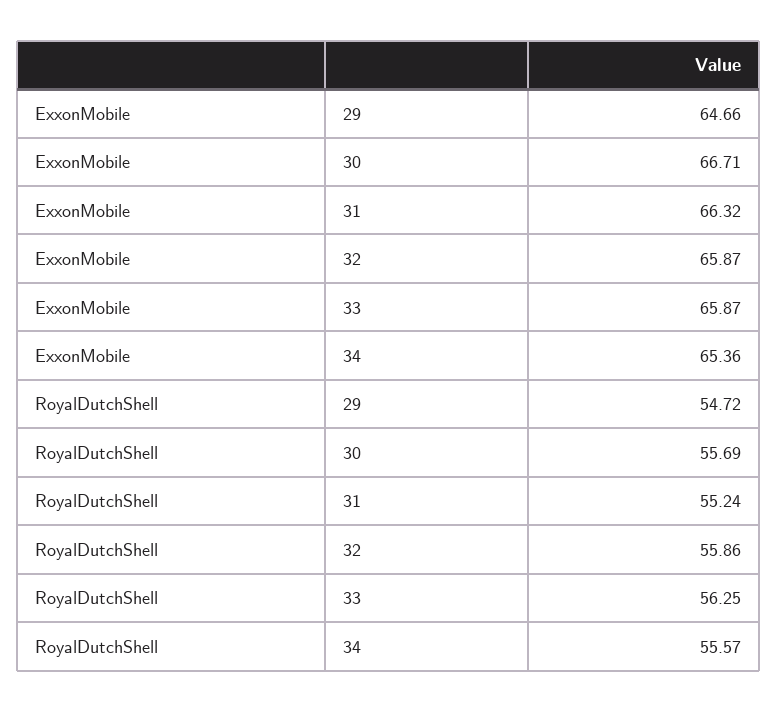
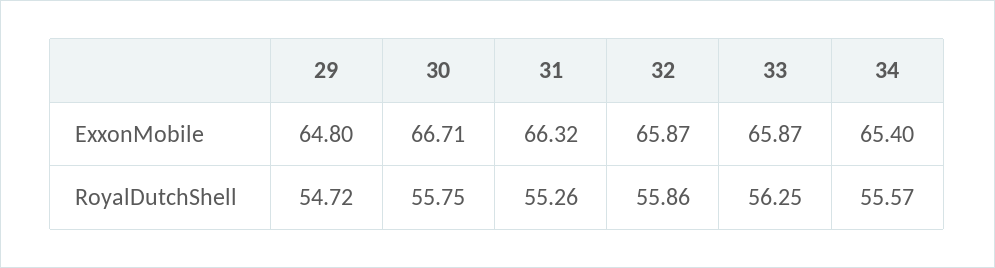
ExxonMobile, 29: 64.66 -> 64.8
ExxonMobile, 34: 65.36 -> 65.4
RoyalDutchShell, 30: 55.69 -> 55.75
RoyalDutchShell, 31: 55.24 -> 55.26

